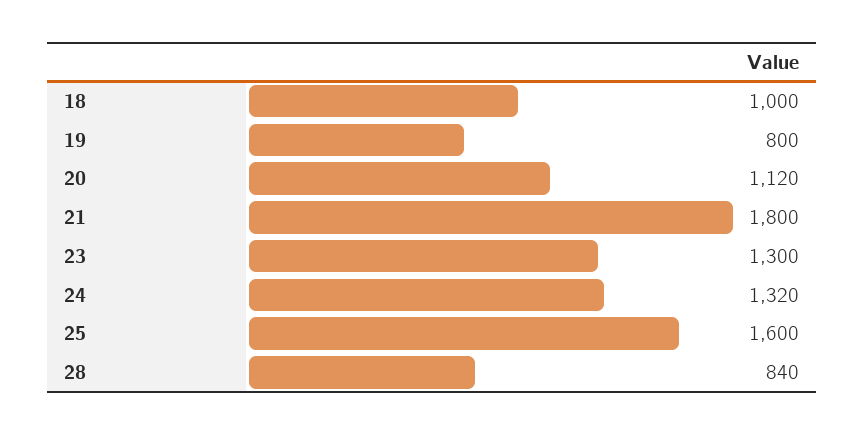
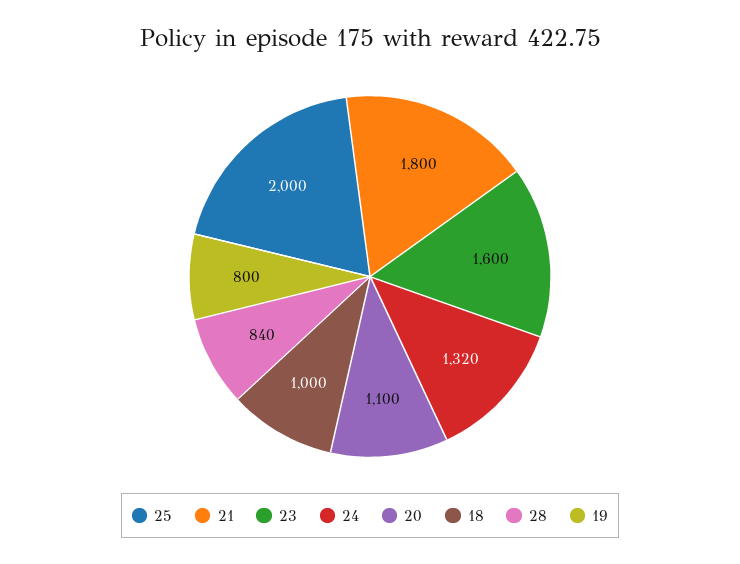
20: 1120 -> 1100
23: 1300 -> 1600
25: 1600 -> 2000

